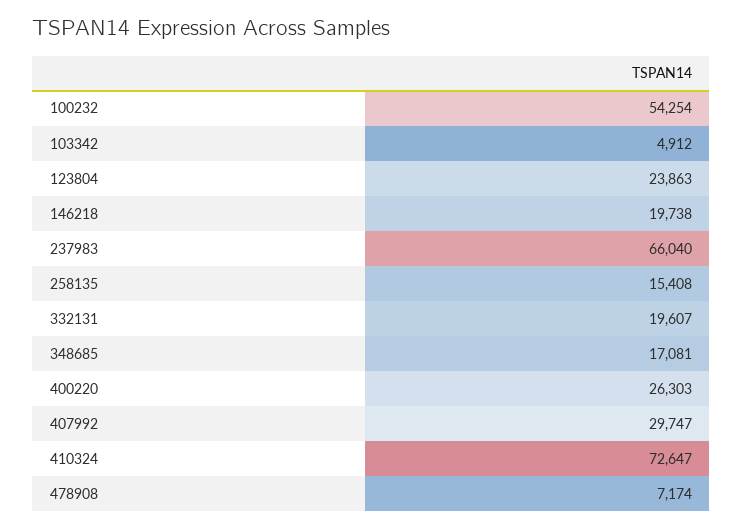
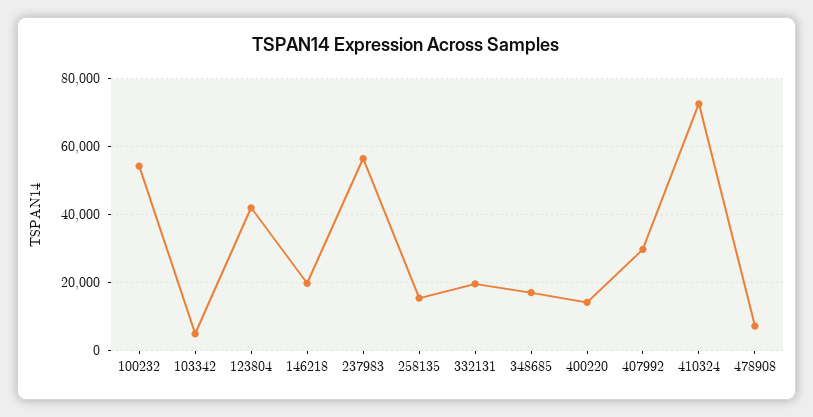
123804: 23863 -> 42000
237983: 66040 -> 56000
400220: 26303 -> 14000

